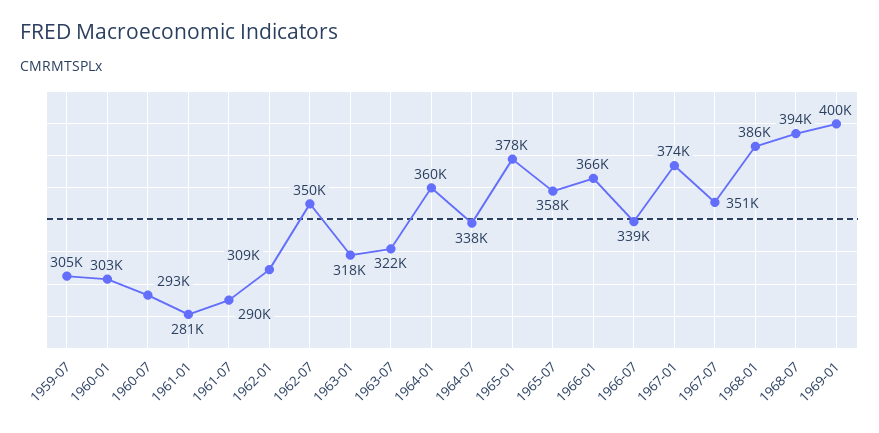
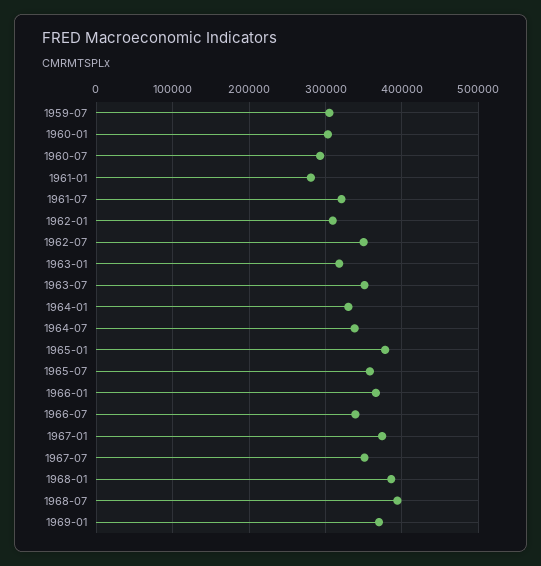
1961-07: 290000 -> 320000
1963-07: 322000 -> 350000
1964-01: 360000 -> 330000
1969-01: 400000 -> 370000

